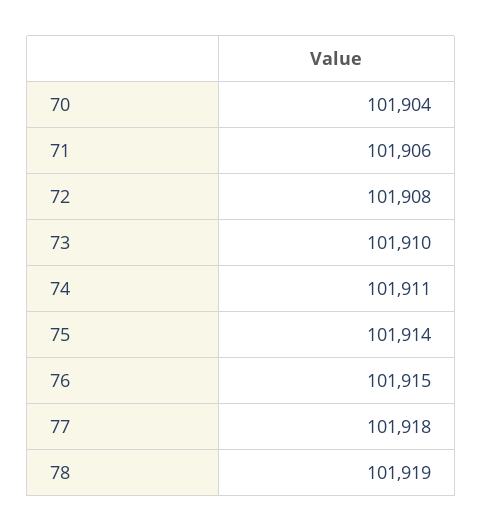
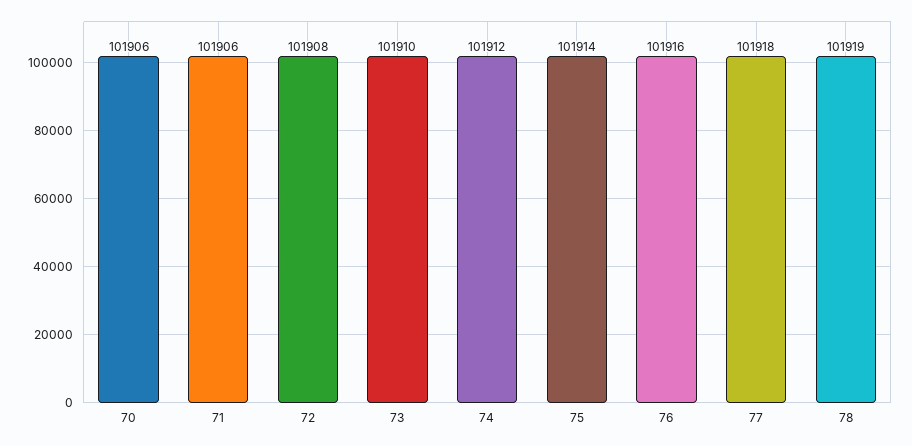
70: 101904 -> 101906
74: 101911 -> 101912
76: 101915 -> 101916

